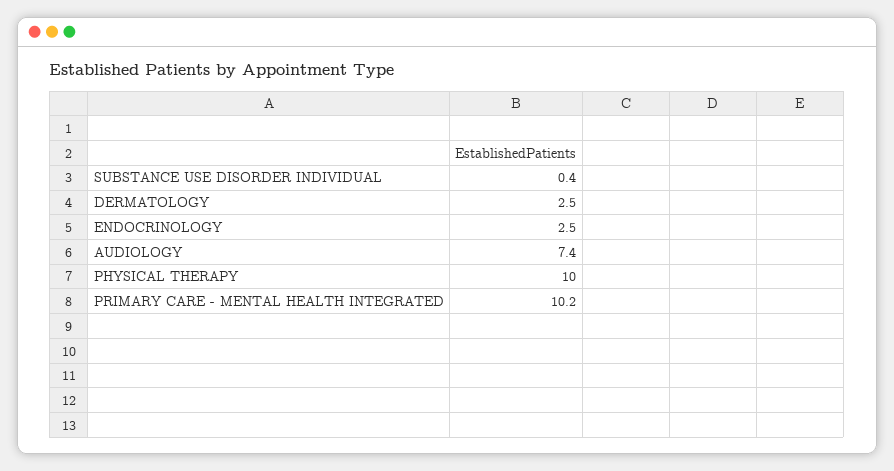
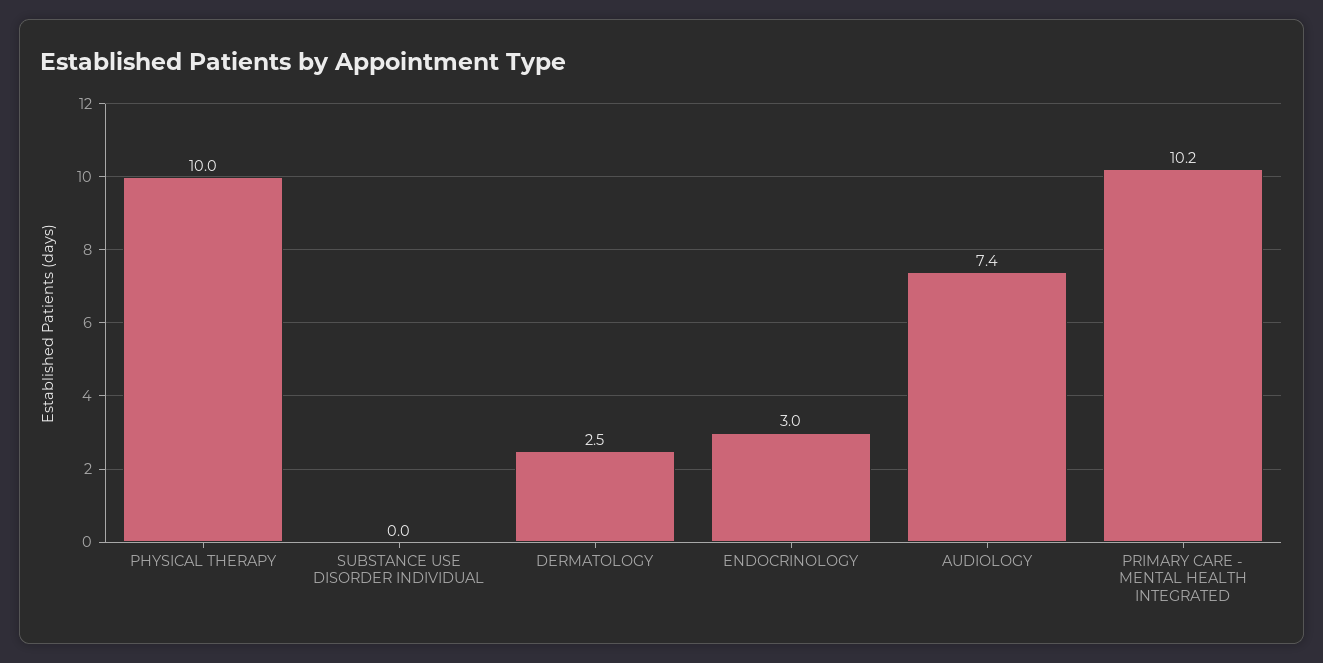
SUBSTANCE USE DISORDER INDIVIDUAL: 0.4 -> 0
ENDOCRINOLOGY: 2.5 -> 3

